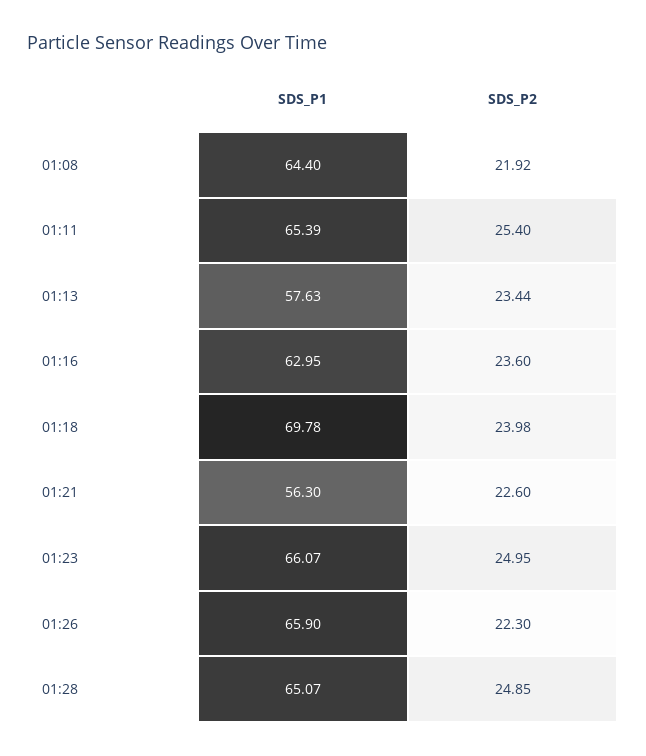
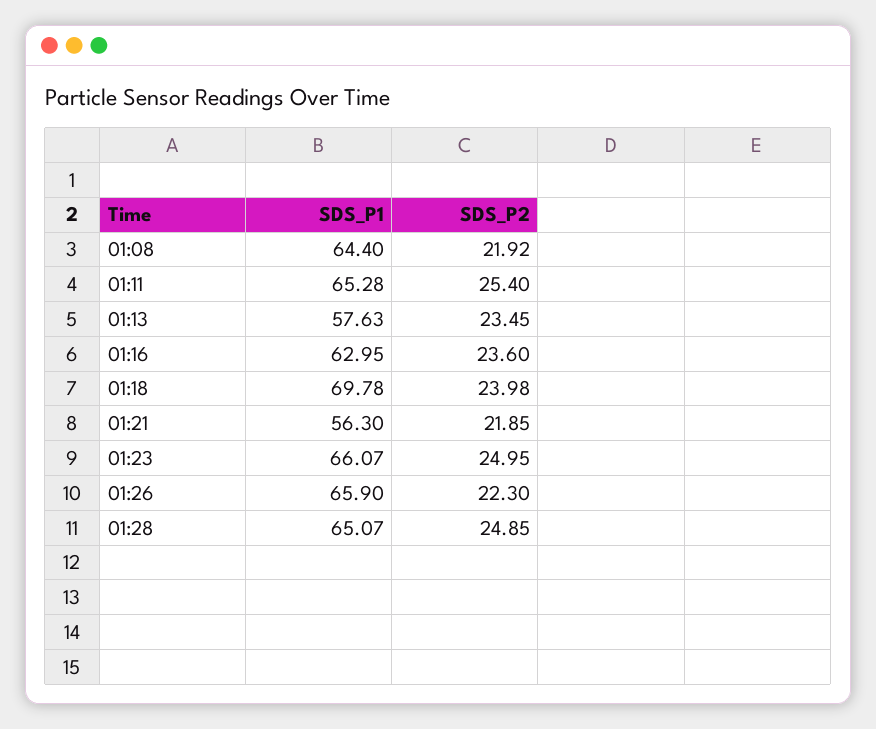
SDS_P1, 01:11: 65.39 -> 65.28
SDS_P2, 01:13: 23.44 -> 23.45
SDS_P2, 01:21: 22.6 -> 21.85

